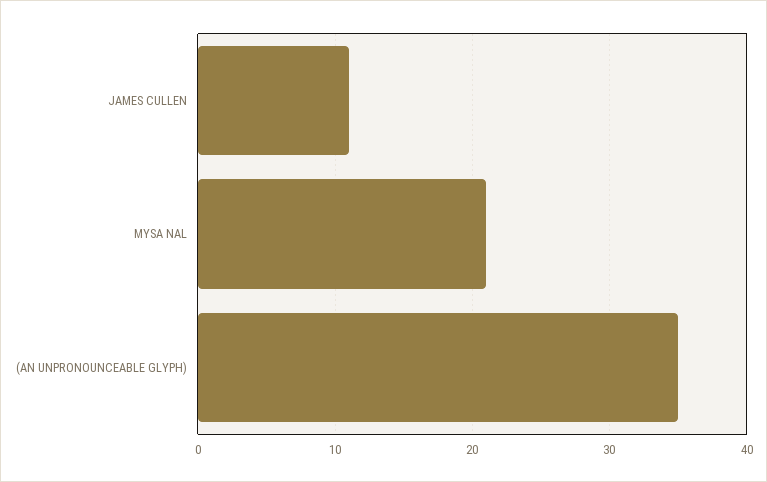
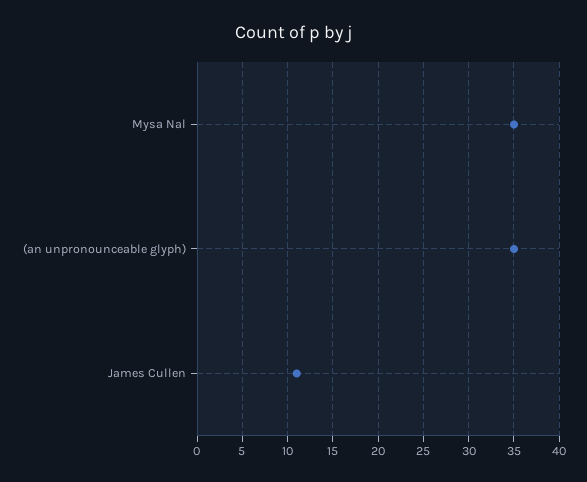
MYSA NAL: 21 -> 35

